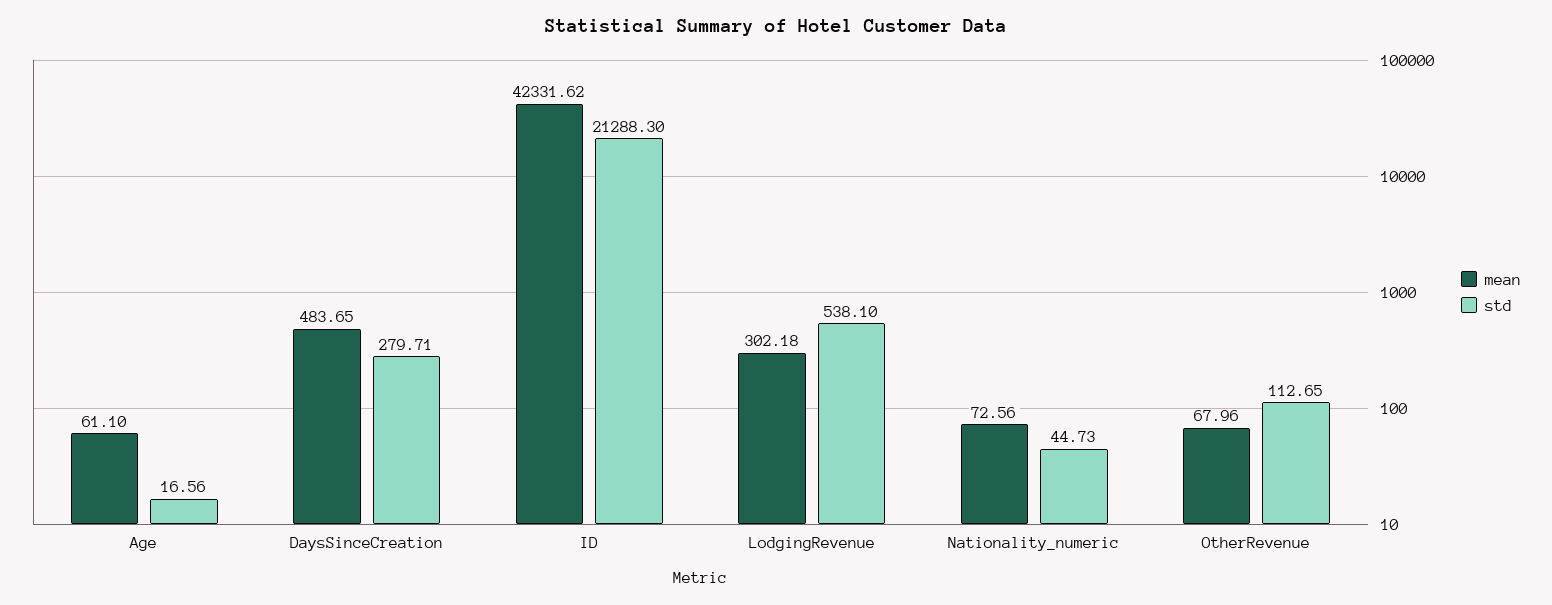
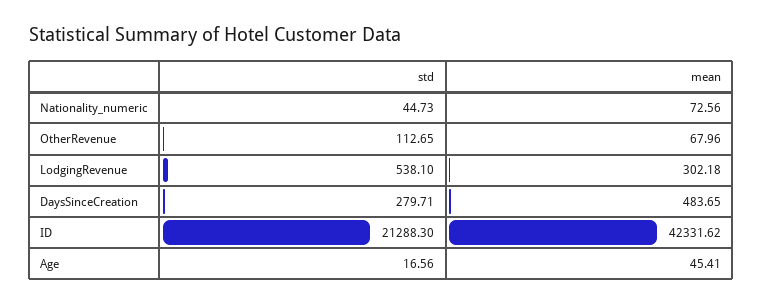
mean, Age: 61.1 -> 45.41

